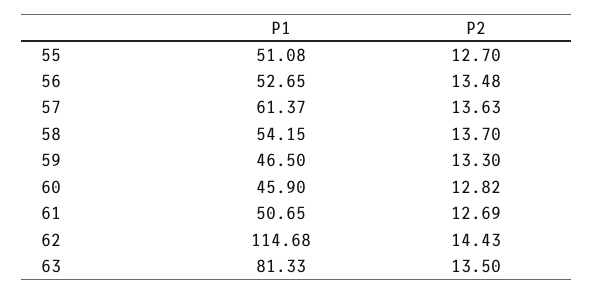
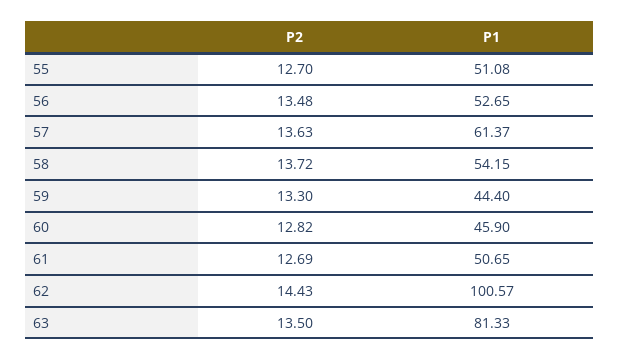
P2, 58: 13.7 -> 13.72
P1, 59: 46.5 -> 44.4
P1, 62: 114.68 -> 100.57

